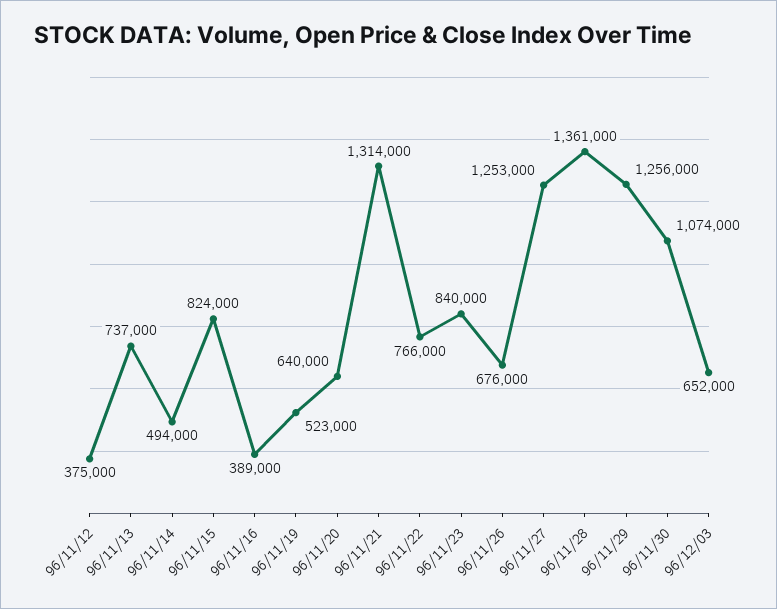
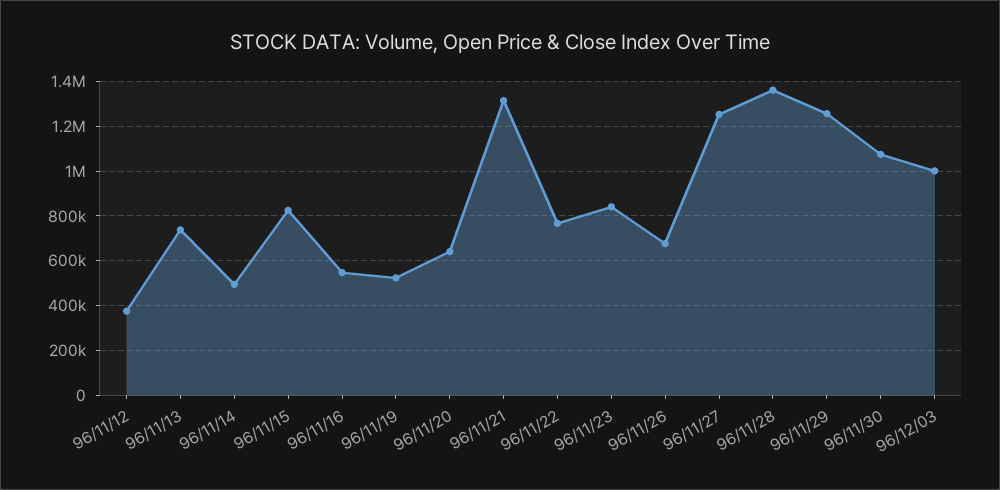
96/11/16: 389000 -> 550000
96/12/03: 652000 -> 1000000

